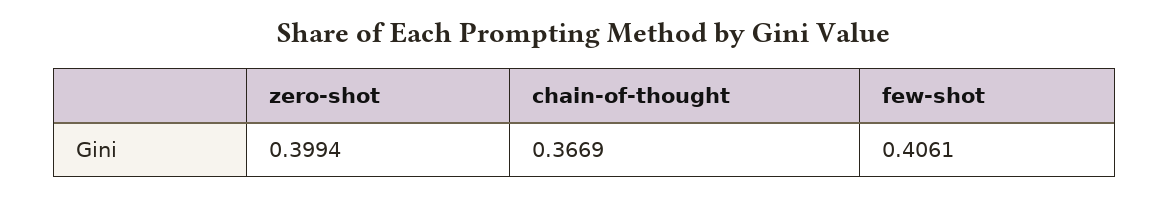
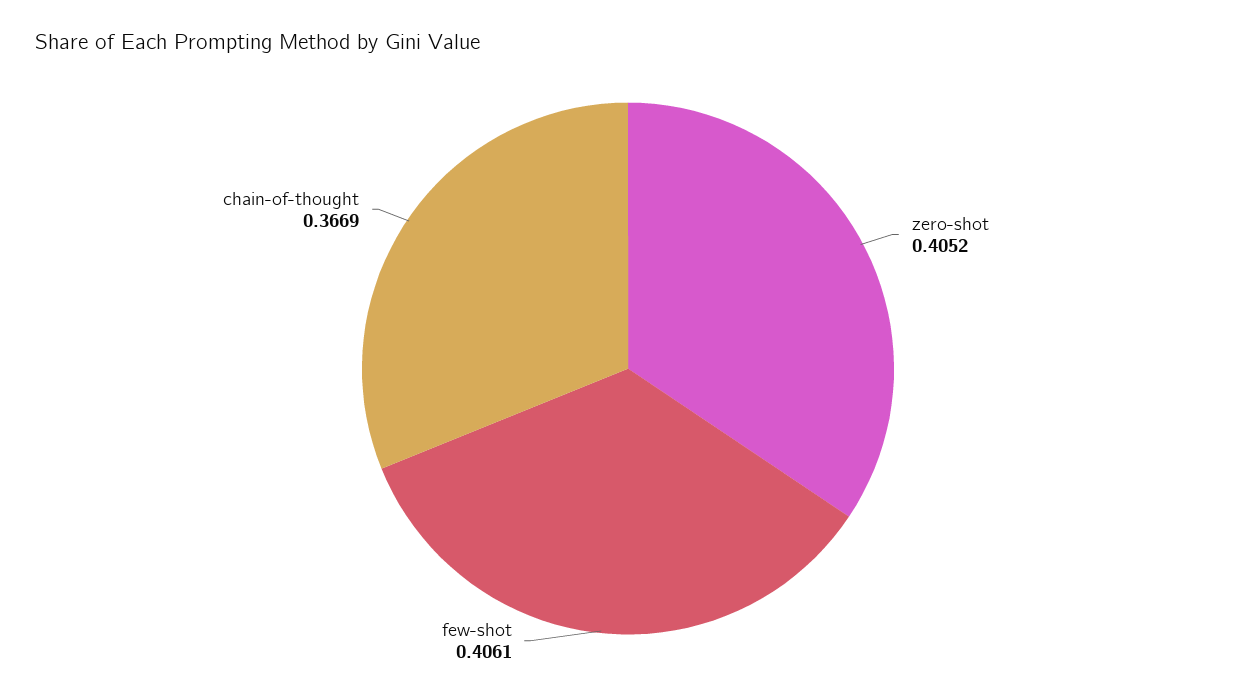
zero-shot: 0.3994 -> 0.4052

